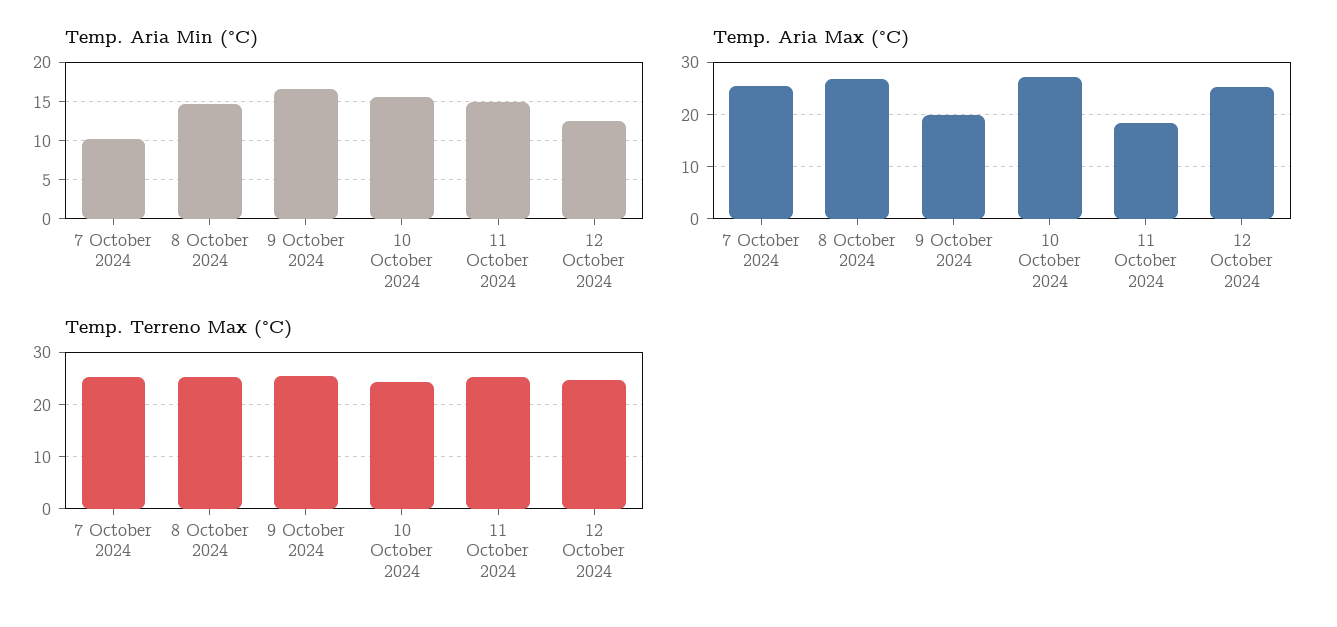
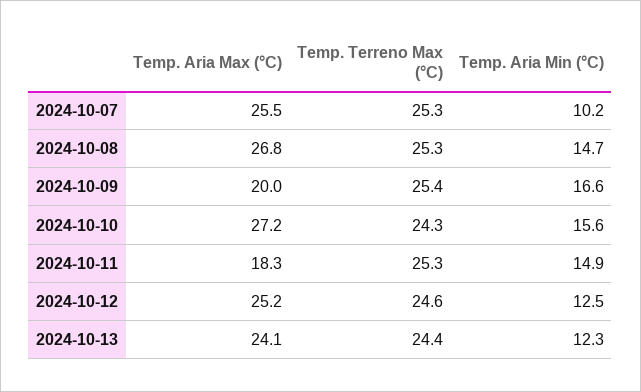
Temp. Aria Max (°C), 2024-10-13: none -> 24.1
Temp. Terreno Max (°C), 2024-10-13: none -> 24.4
Temp. Aria Min (°C), 2024-10-13: none -> 12.3

